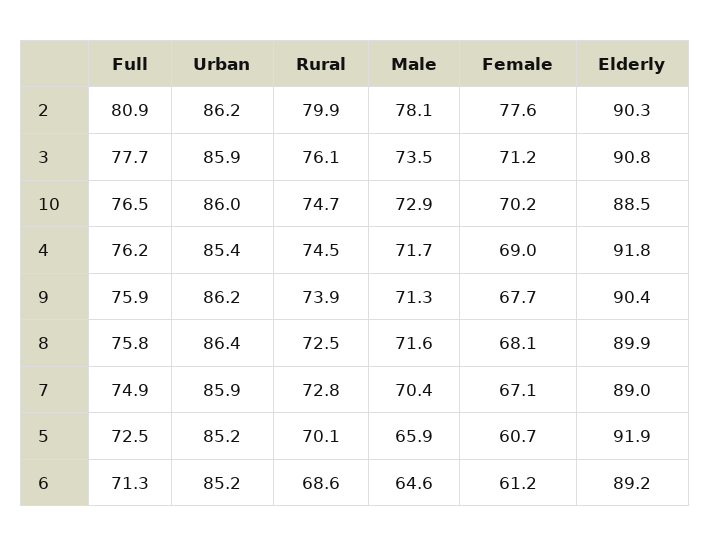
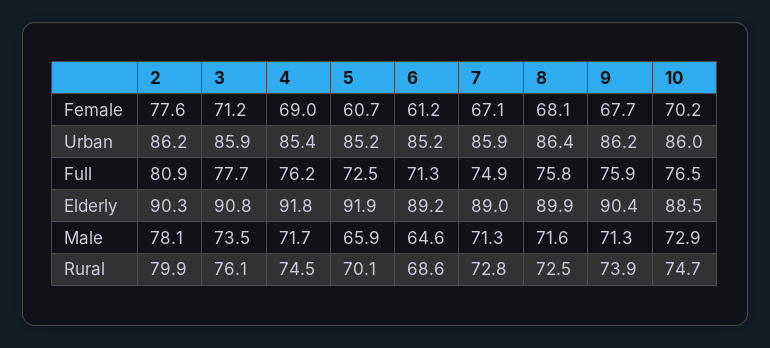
Male, 7: 70.4 -> 71.3

